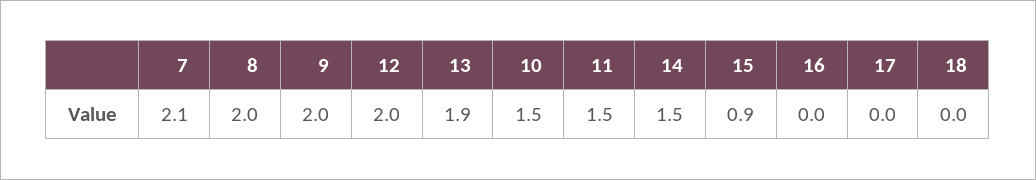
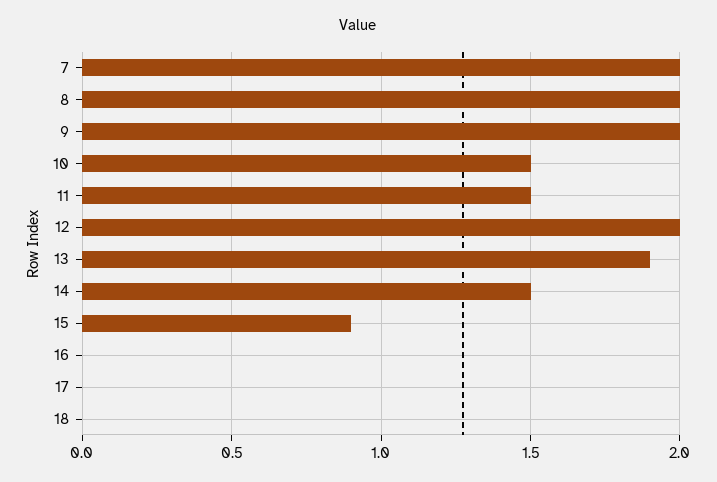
7: 2.1 -> 2

